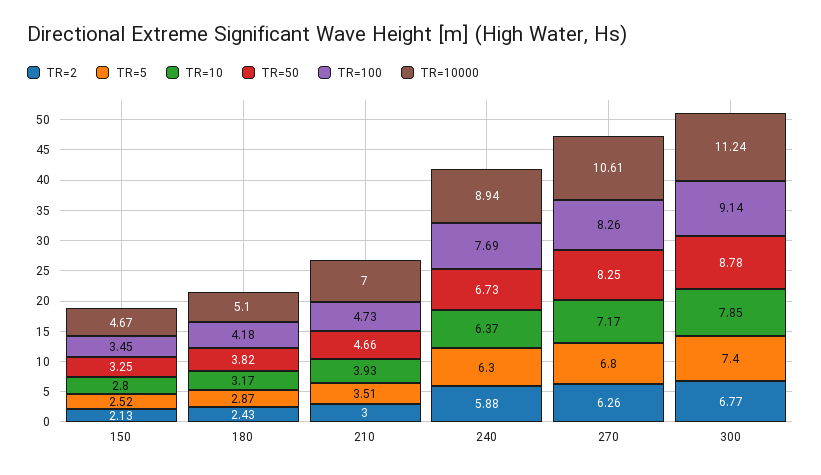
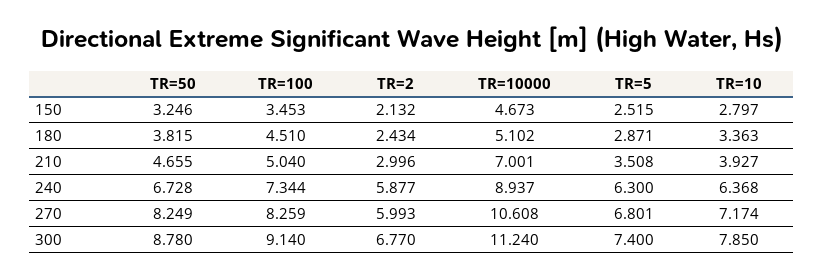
TR=10, 180: 3.17 -> 3.363
TR=100, 180: 4.18 -> 4.51
TR=100, 210: 4.73 -> 5.04
TR=100, 240: 7.69 -> 7.344
TR=2, 270: 6.26 -> 5.993

